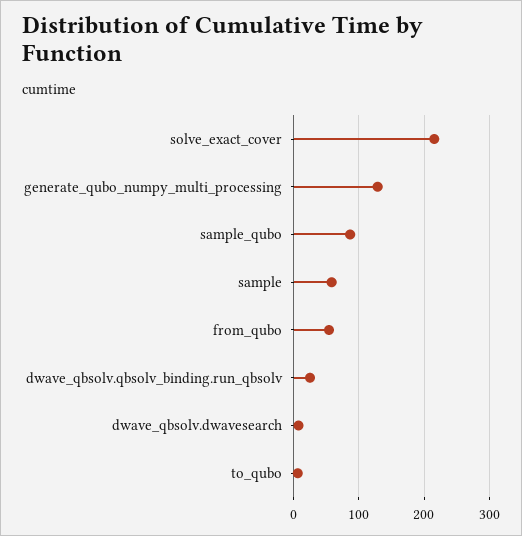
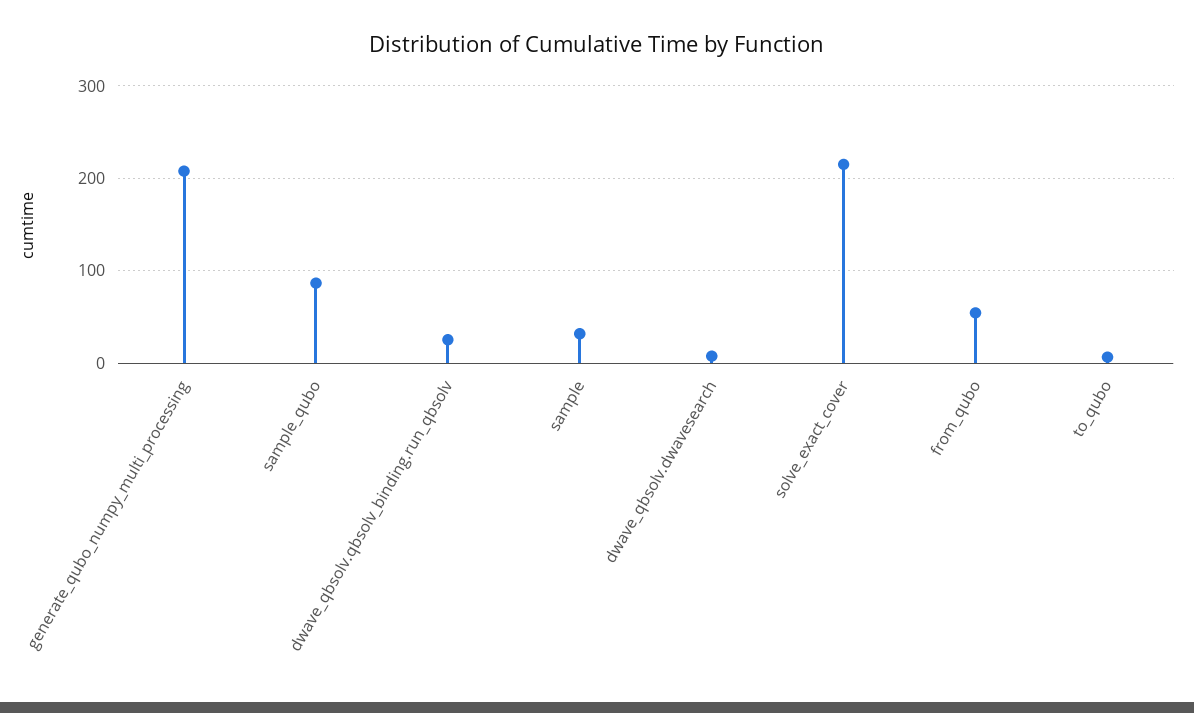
generate_qubo_numpy_multi_processing: 130 -> 210
sample: 60 -> 30

